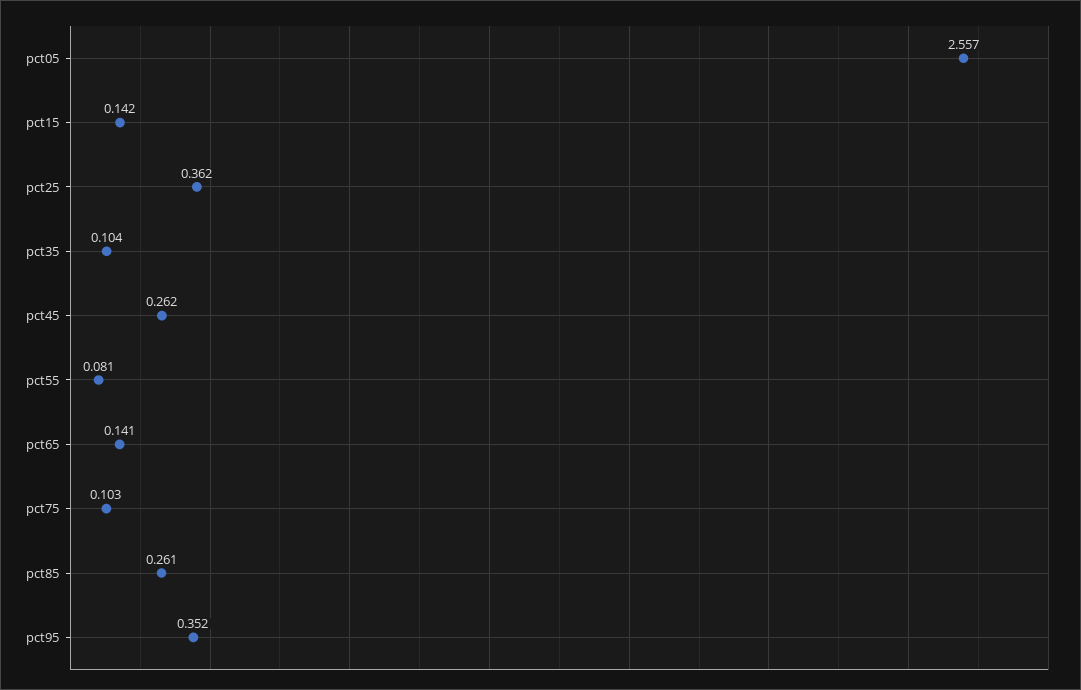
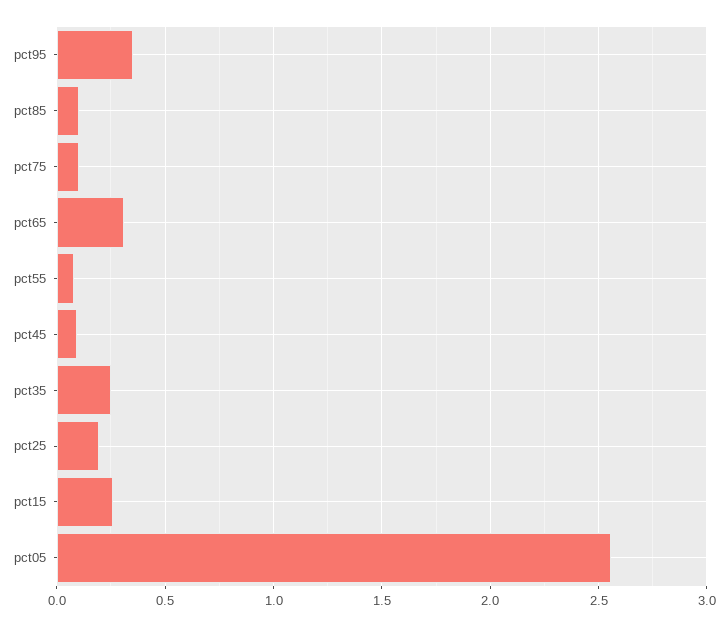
pct15: 0.142 -> 0.25
pct25: 0.362 -> 0.2
pct35: 0.104 -> 0.25
pct45: 0.262 -> 0.1
pct65: 0.141 -> 0.3
pct85: 0.261 -> 0.1

